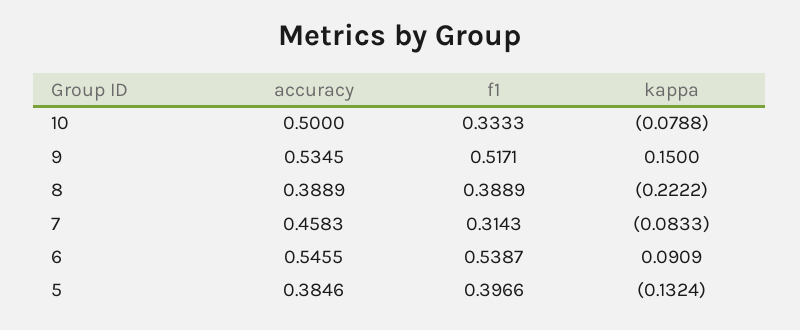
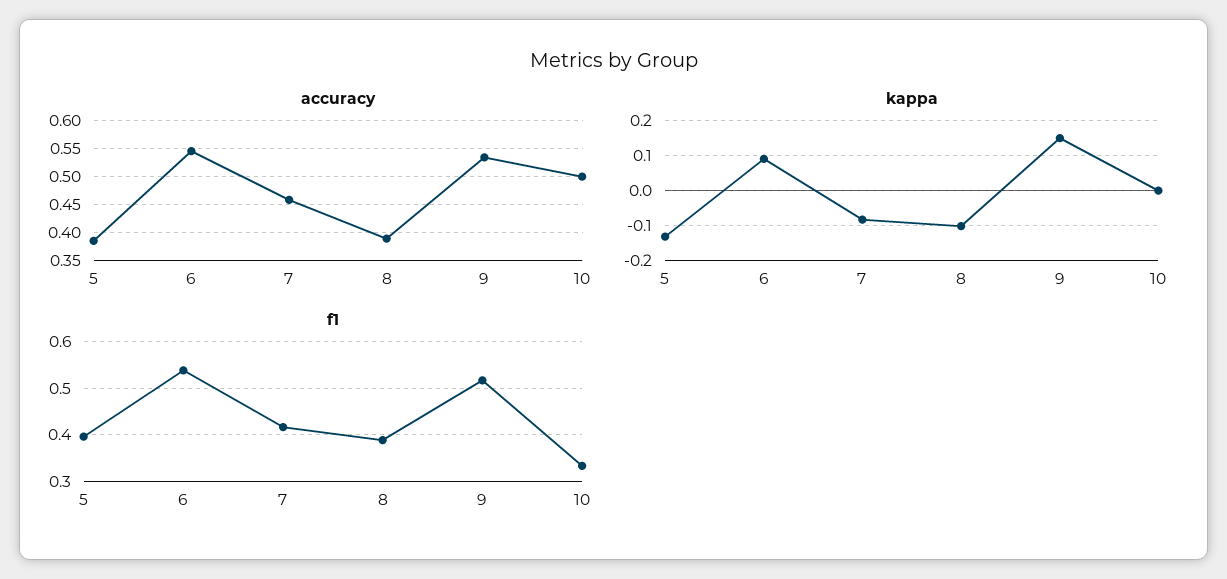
kappa, 10: -0.0788 -> 0
kappa, 8: -0.2222 -> -0.1
f1, 7: 0.3143 -> 0.42

